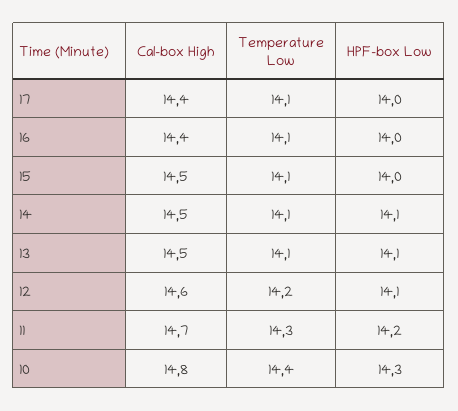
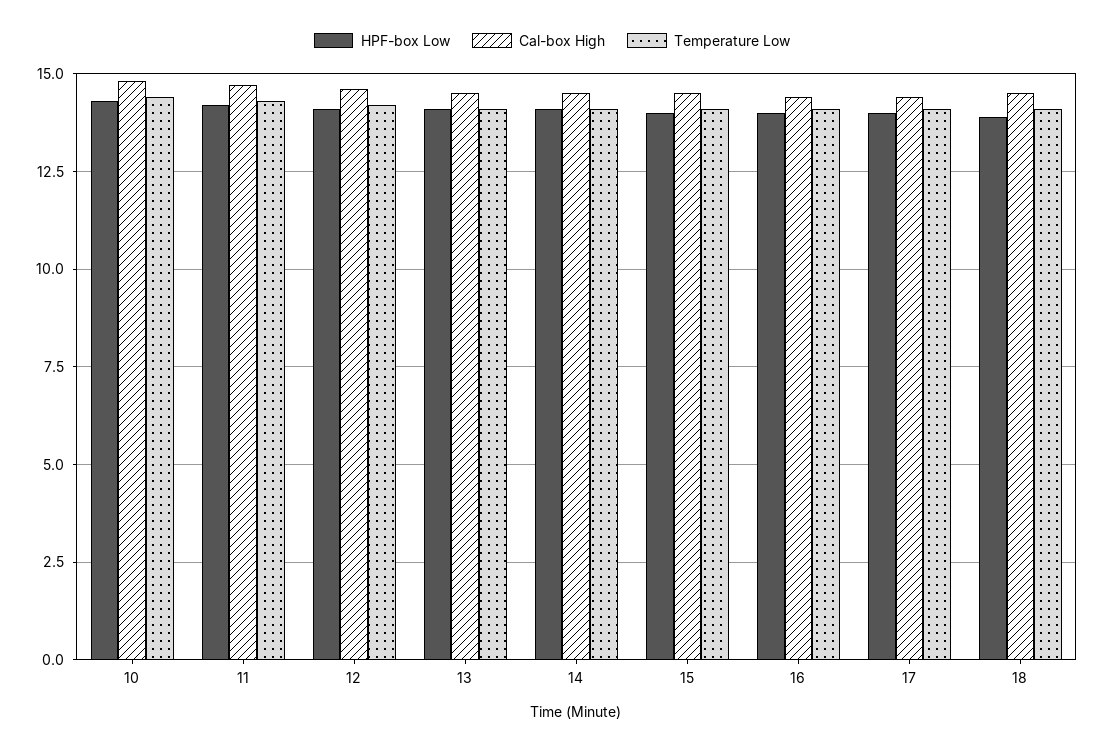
HPF-box Low, 18: none -> 14
Cal-box High, 18: none -> 14.5
Temperature Low, 18: none -> 14

